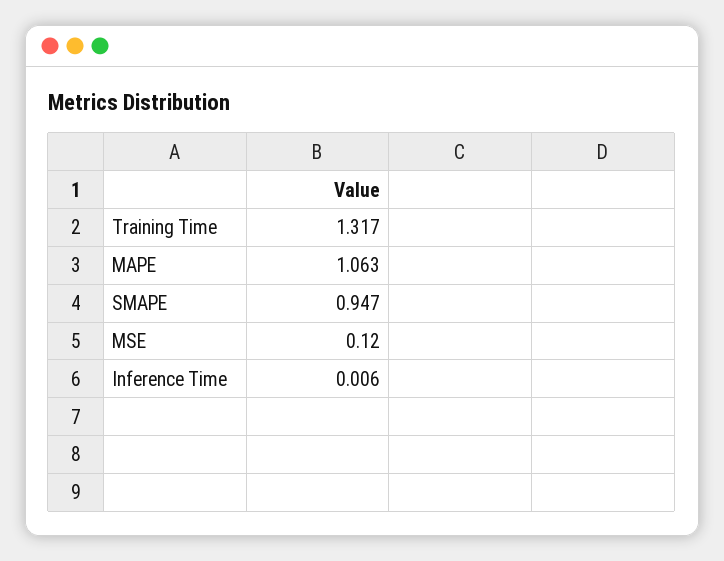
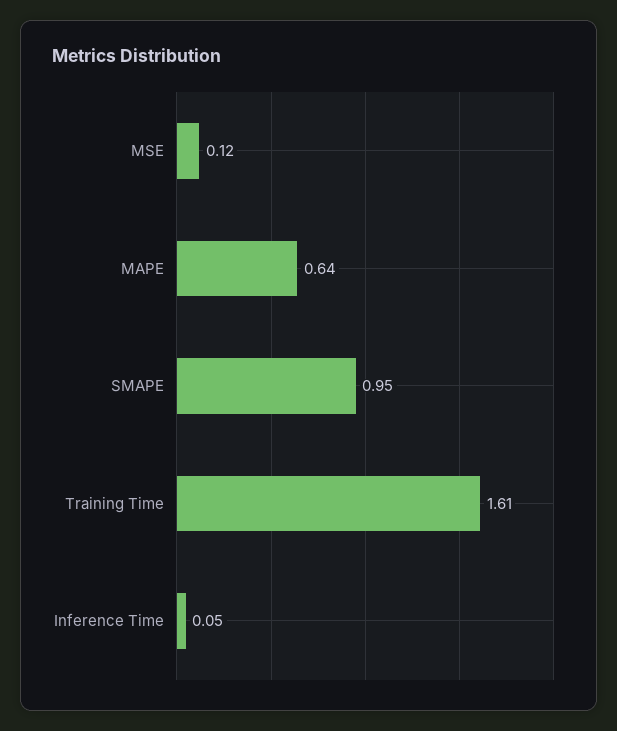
Training Time: 1.317 -> 1.61
MAPE: 1.063 -> 0.64
Inference Time: 0.006 -> 0.05

